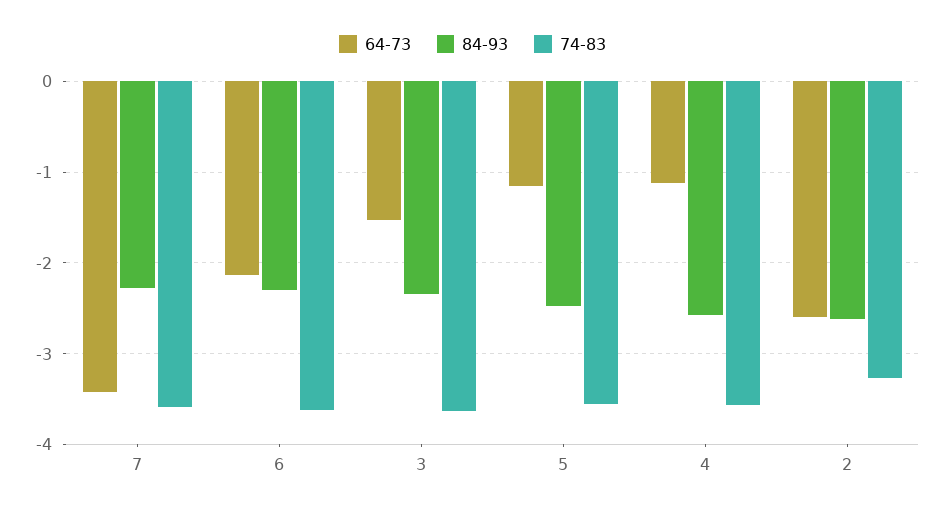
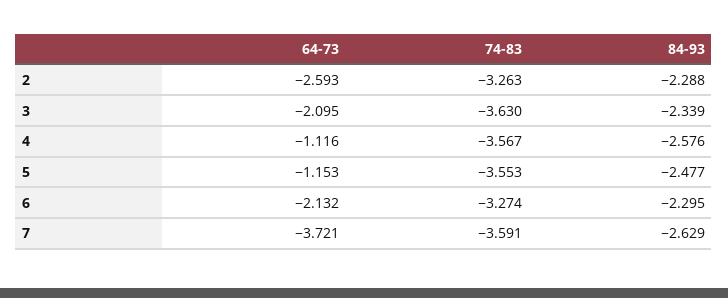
64-73, 7: -3.4 -> -3.721
84-93, 7: -2.3 -> -2.629
74-83, 6: -3.6 -> -3.274
64-73, 3: -1.5 -> -2.095
84-93, 2: -2.6 -> -2.288

